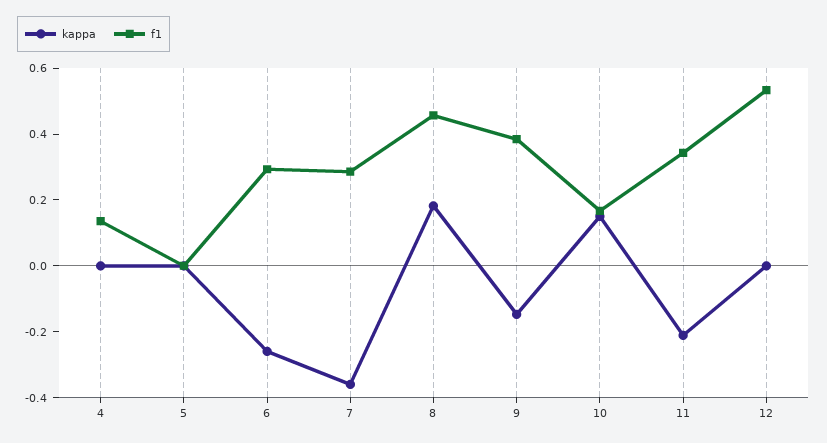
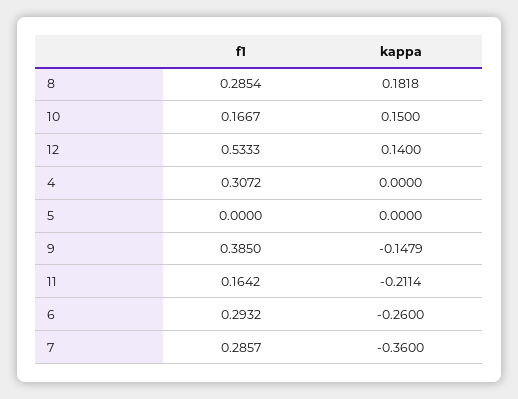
f1, 4: 0.15 -> 0.3072
f1, 8: 0.45 -> 0.2854
f1, 11: 0.35 -> 0.1642
kappa, 12: 0 -> 0.14

